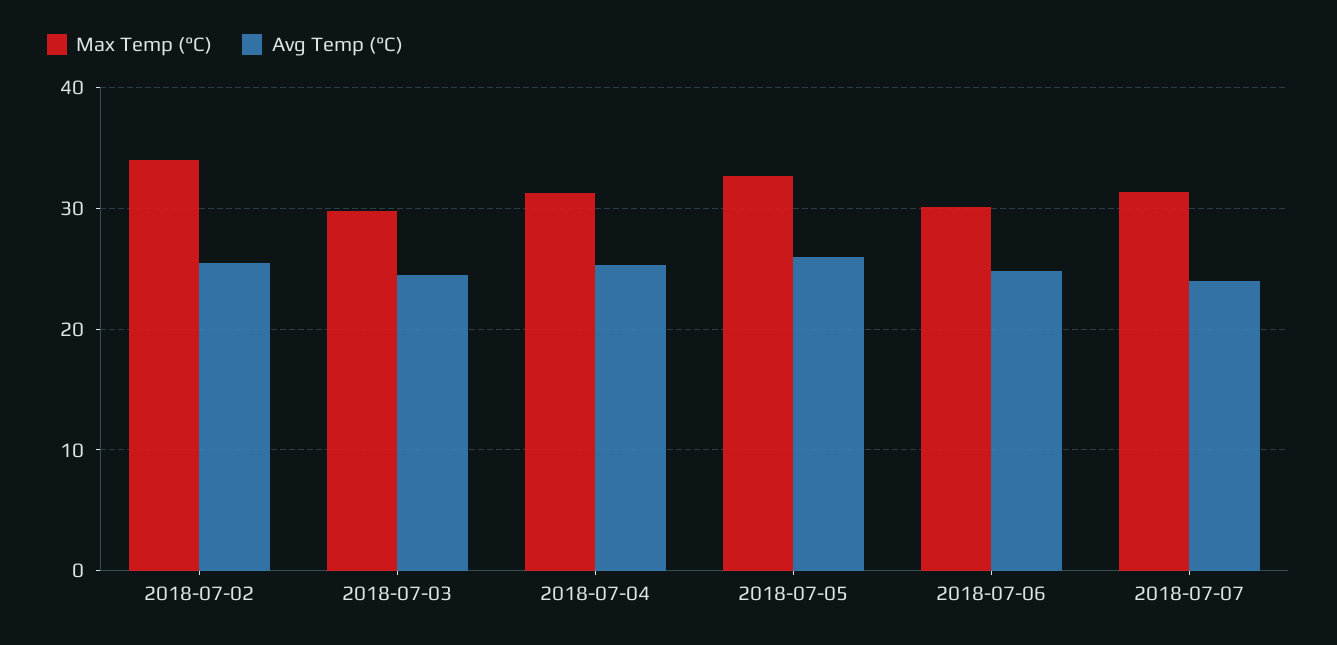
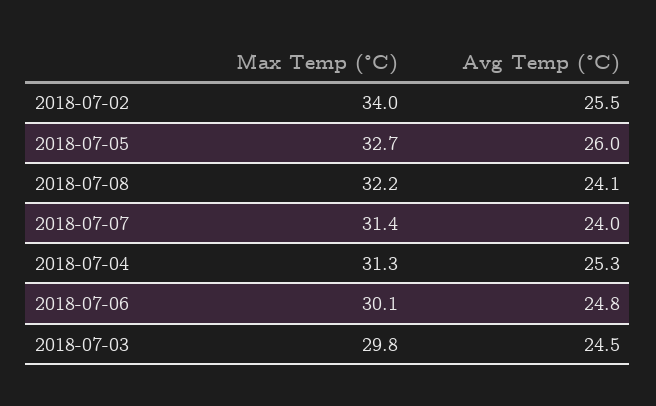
Max Temp (°C), 2018-07-08: none -> 32.2
Avg Temp (°C), 2018-07-08: none -> 24.1

